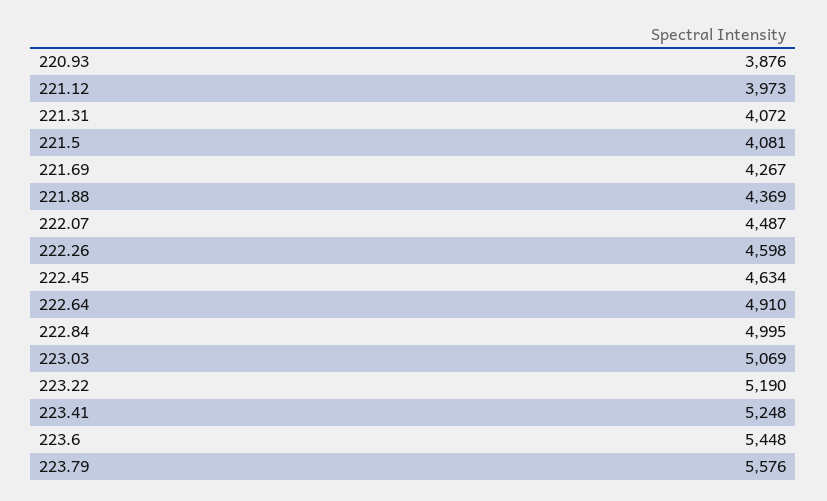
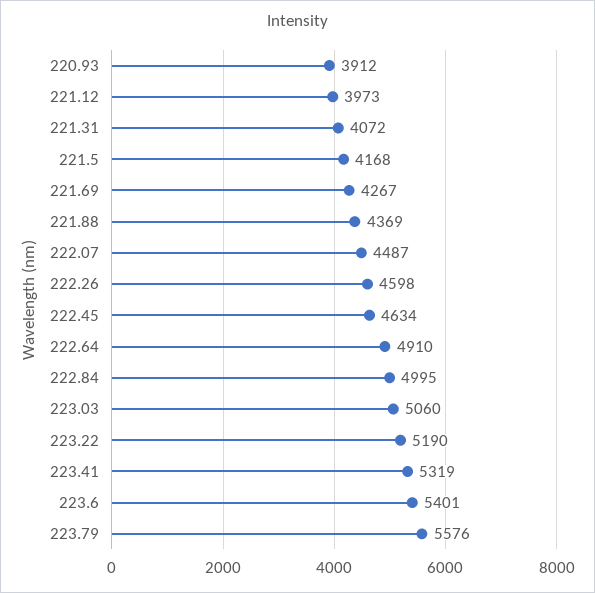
220.93: 3876 -> 3912
221.5: 4081 -> 4168
223.03: 5069 -> 5060
223.41: 5248 -> 5319
223.6: 5448 -> 5401

